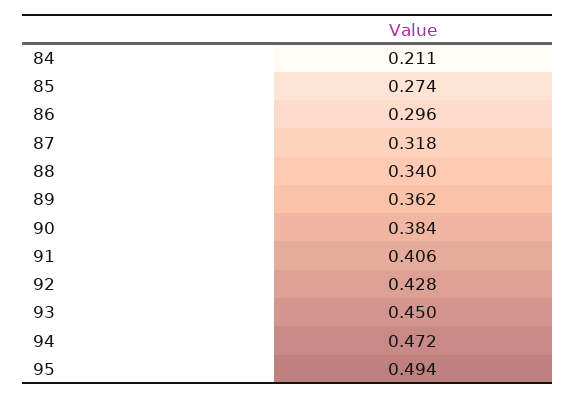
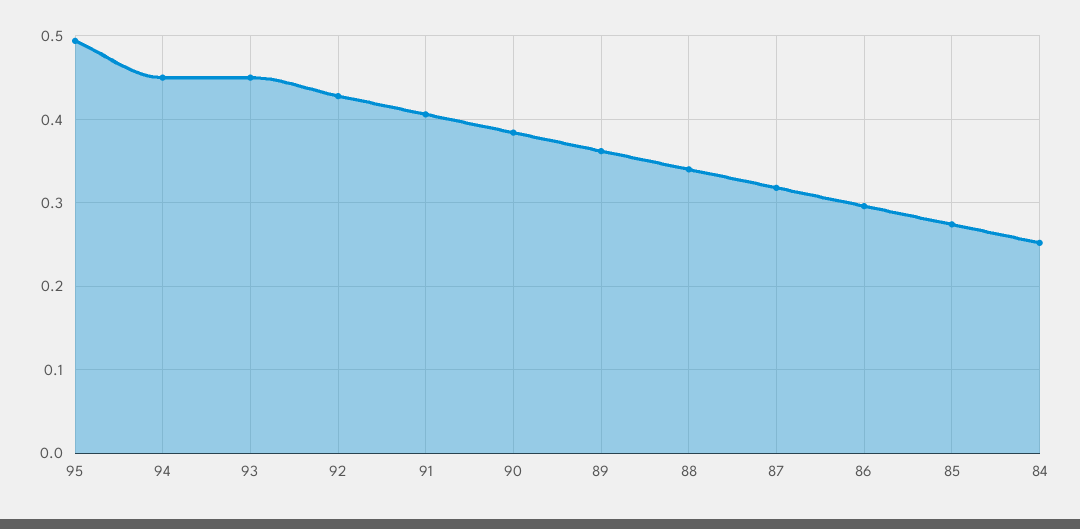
84: 0.211 -> 0.25
94: 0.472 -> 0.45

